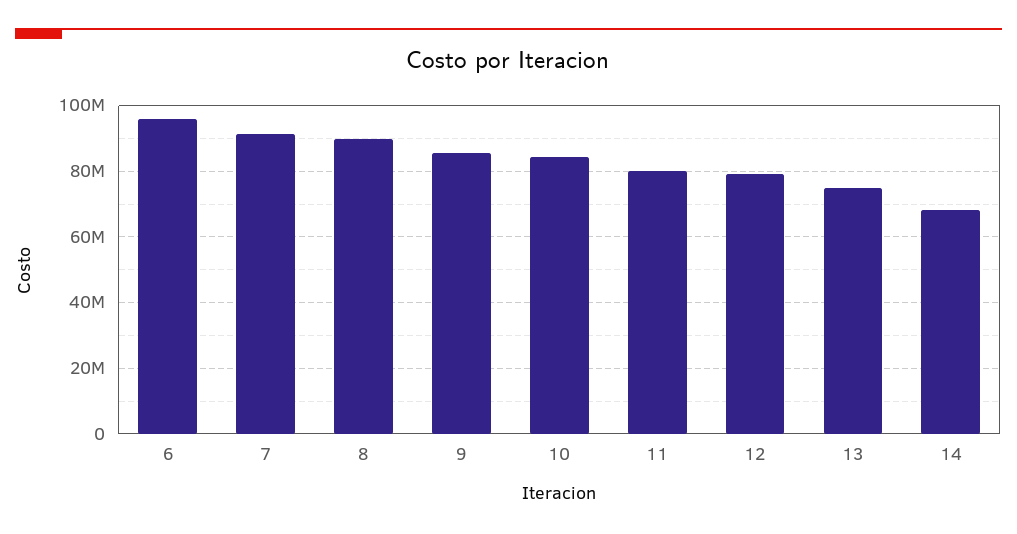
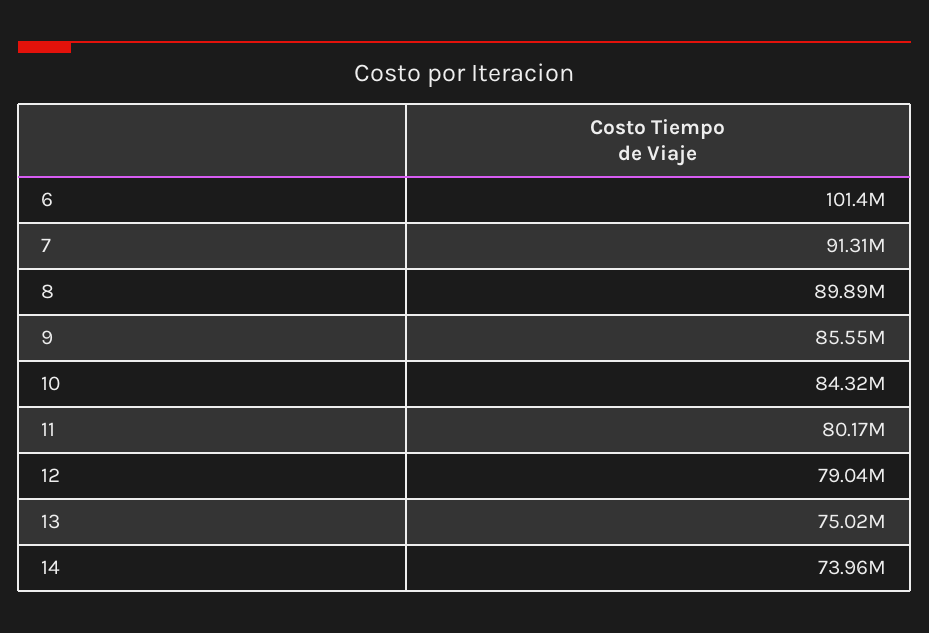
6: 96000000 -> 101400000
14: 68000000 -> 73960000

